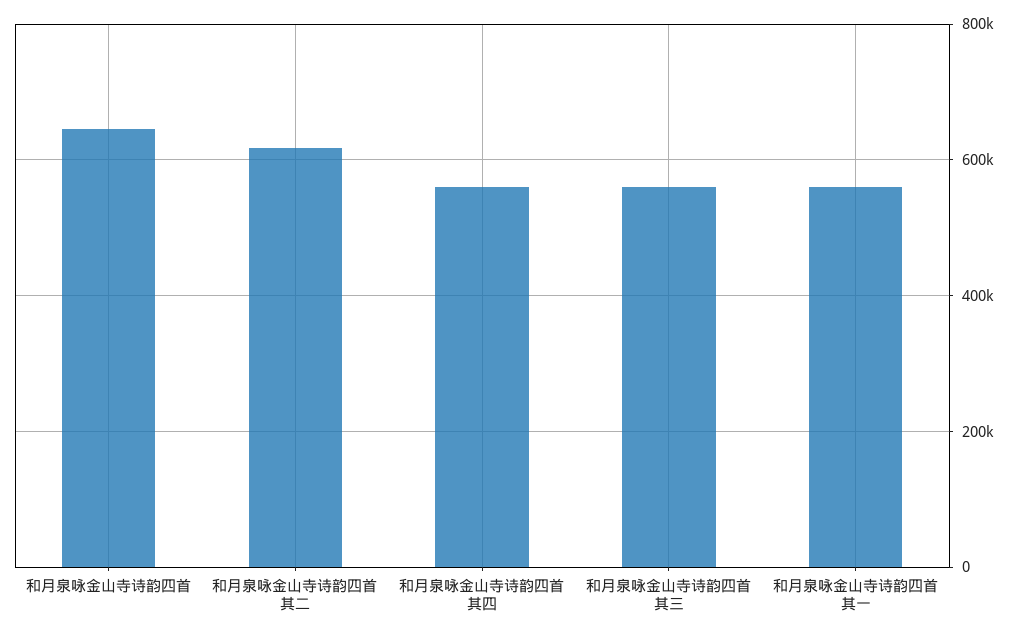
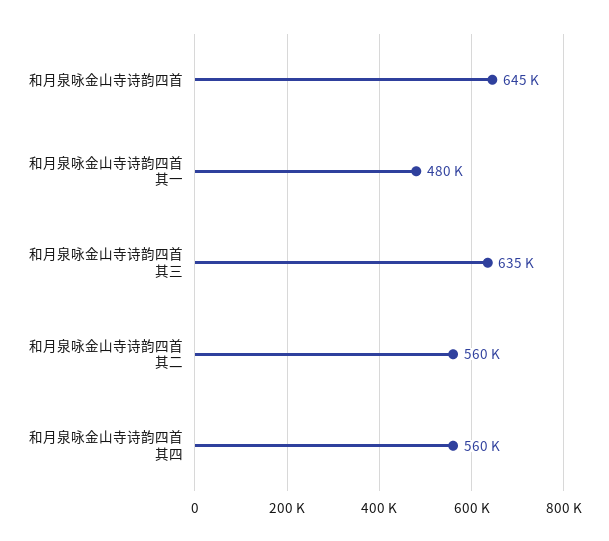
和月泉咏金山寺诗韵四首 其二: 620000 -> 560000
和月泉咏金山寺诗韵四首 其三: 560000 -> 635000
和月泉咏金山寺诗韵四首 其一: 560000 -> 480000

